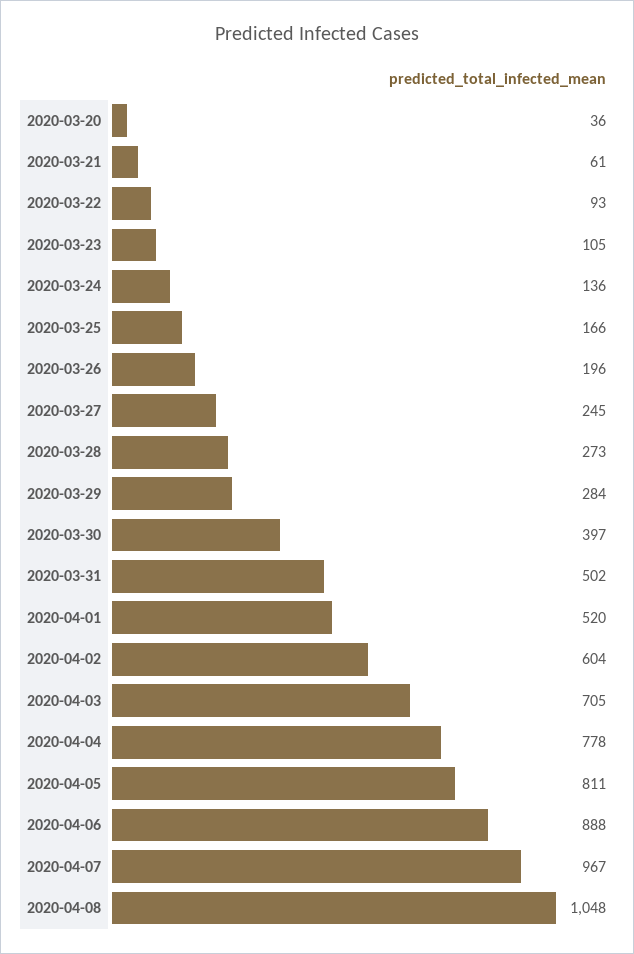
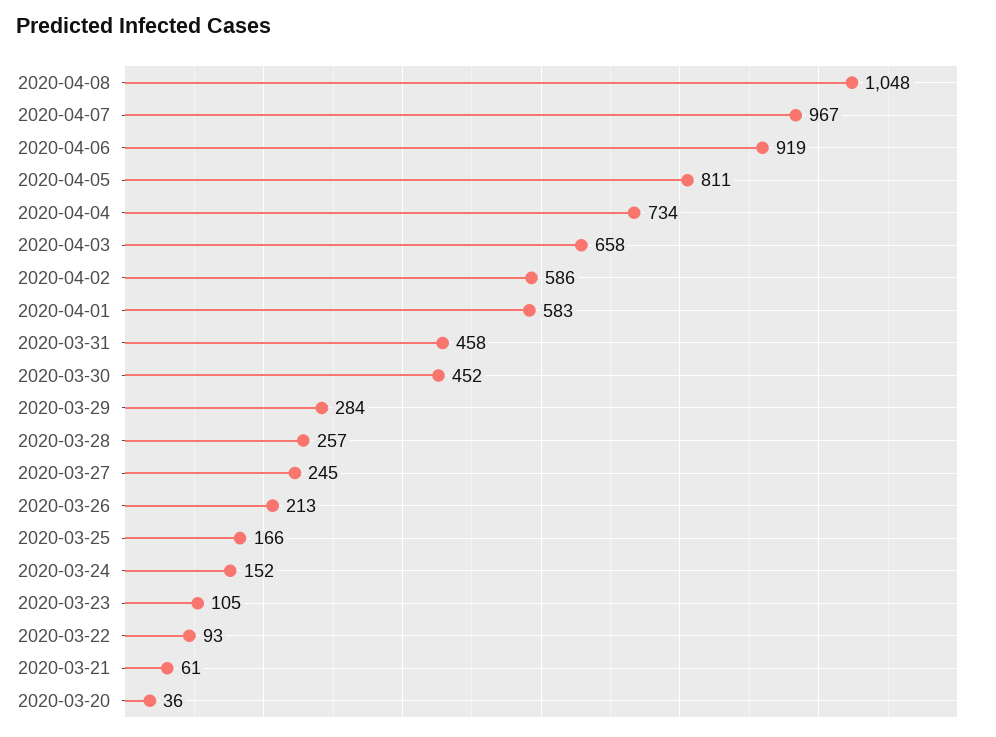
2020-03-24: 136 -> 152
2020-03-26: 196 -> 213
2020-03-28: 273 -> 257
2020-03-30: 397 -> 452
2020-03-31: 502 -> 458
2020-04-01: 520 -> 583
2020-04-02: 604 -> 586
2020-04-03: 705 -> 658
2020-04-04: 778 -> 734
2020-04-06: 888 -> 919

